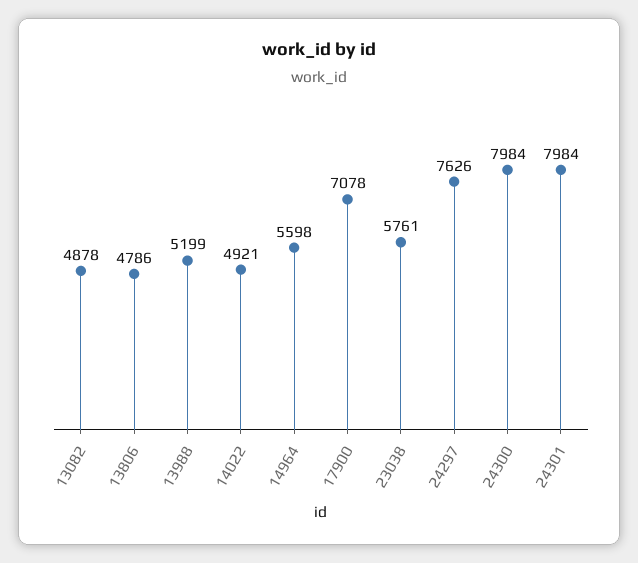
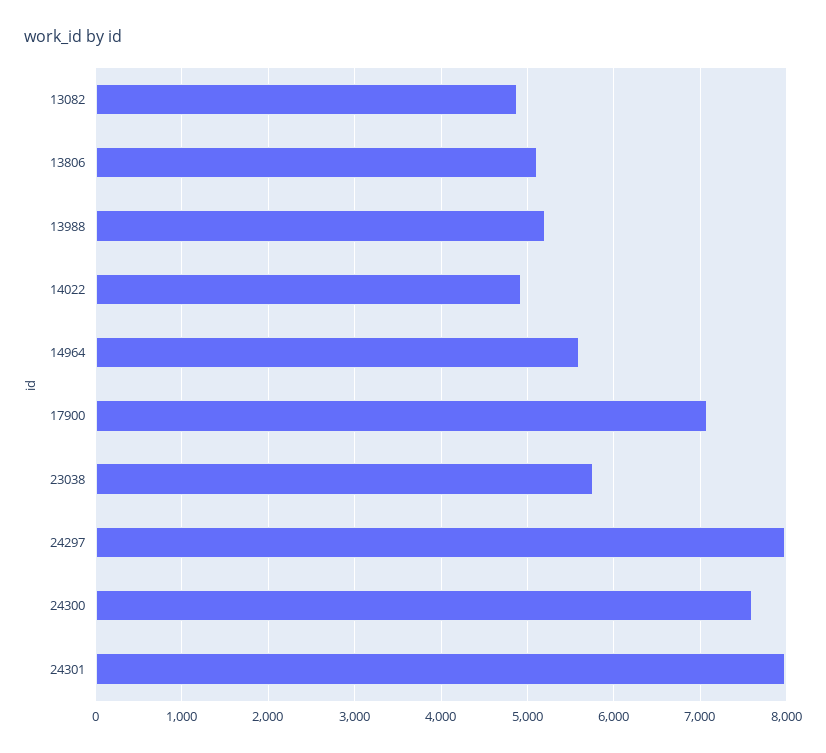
13806: 4786 -> 5100
24297: 7626 -> 8000
24300: 7984 -> 7600

